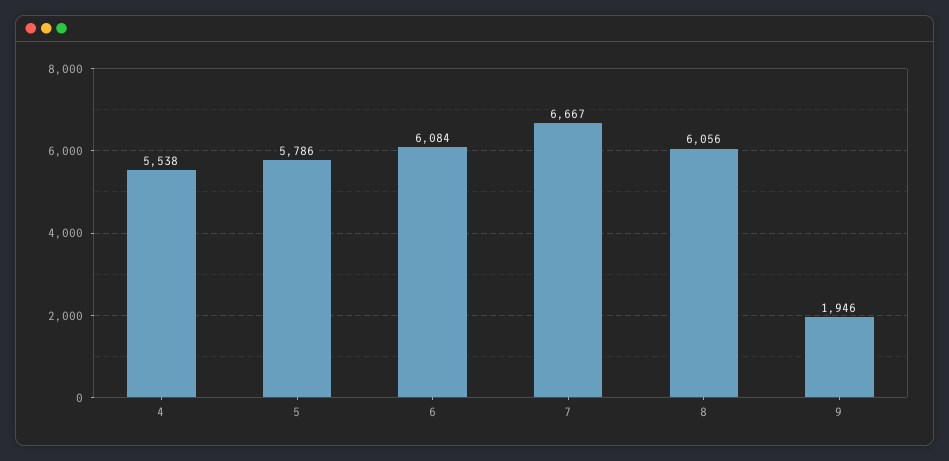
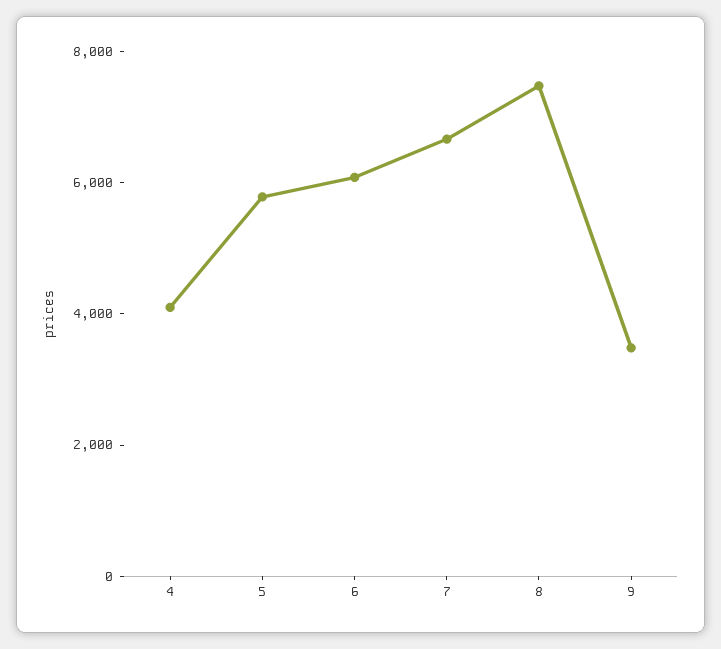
4: 5538 -> 4000
8: 6056 -> 7500
9: 1946 -> 3500

